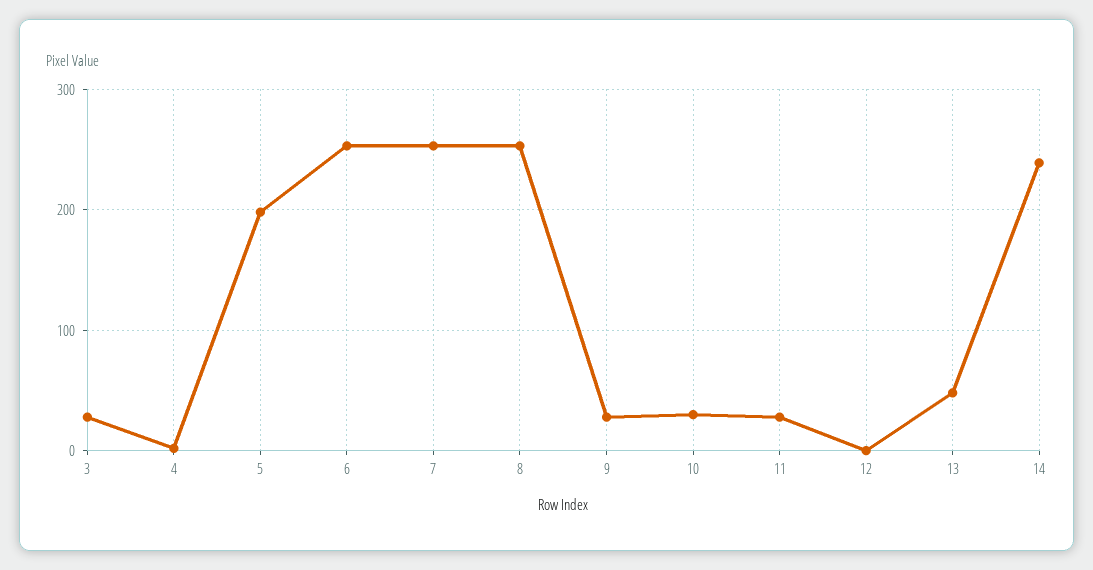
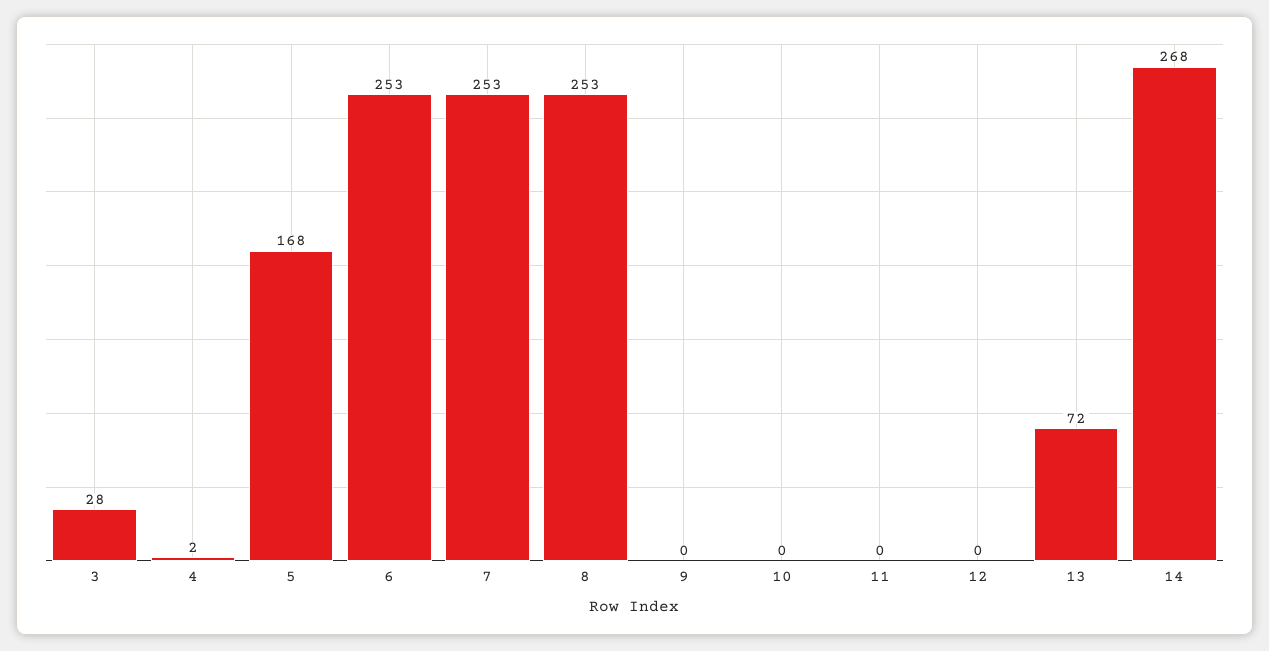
5: 200 -> 168
9: 30 -> 0
10: 30 -> 0
11: 30 -> 0
13: 50 -> 72
14: 240 -> 268

